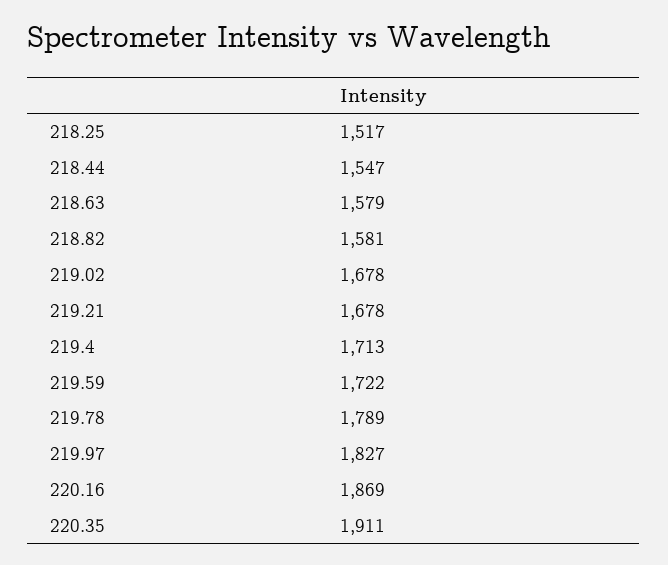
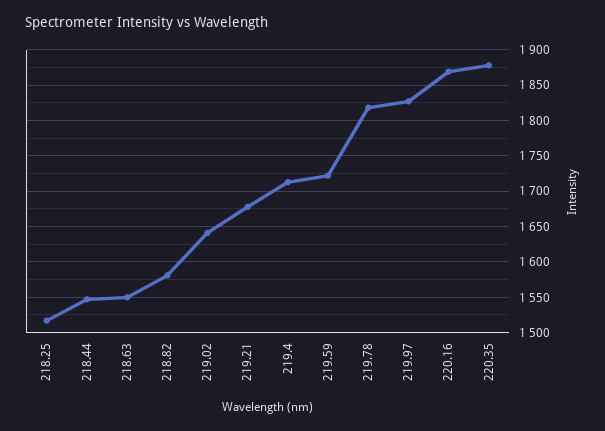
218.63: 1579 -> 1550
219.02: 1678 -> 1640
219.78: 1789 -> 1820
220.35: 1911 -> 1880

